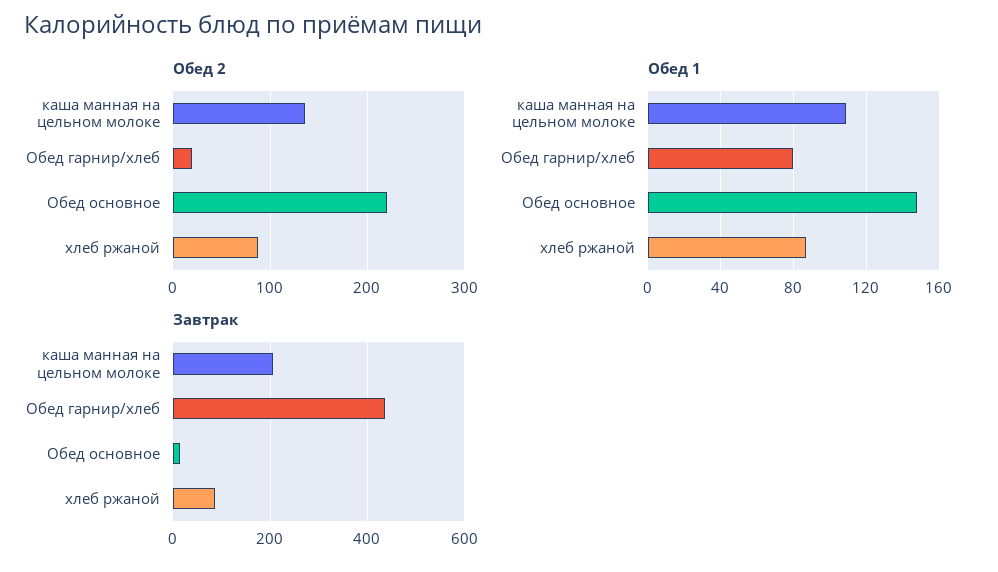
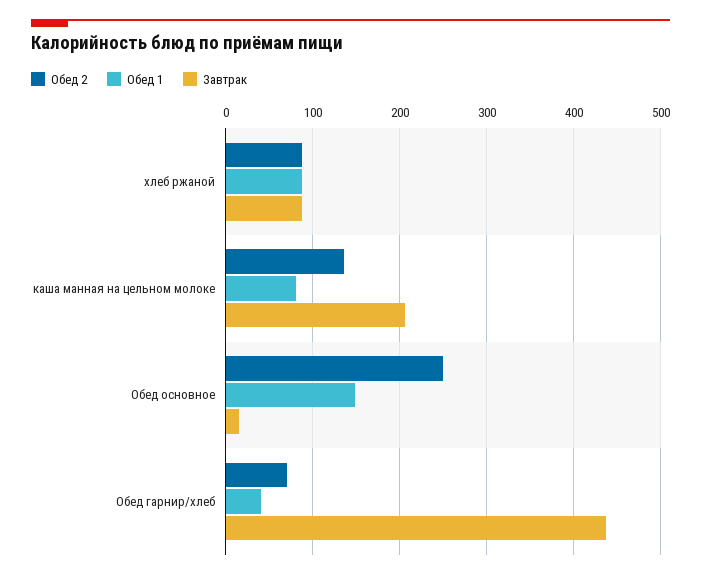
Обед 2, Обед гарнир/хлеб: 20 -> 70
Обед 2, Обед основное: 220 -> 250
Обед 1, каша манная на цельном молоке: 110 -> 80
Обед 1, Обед гарнир/хлеб: 80 -> 40

